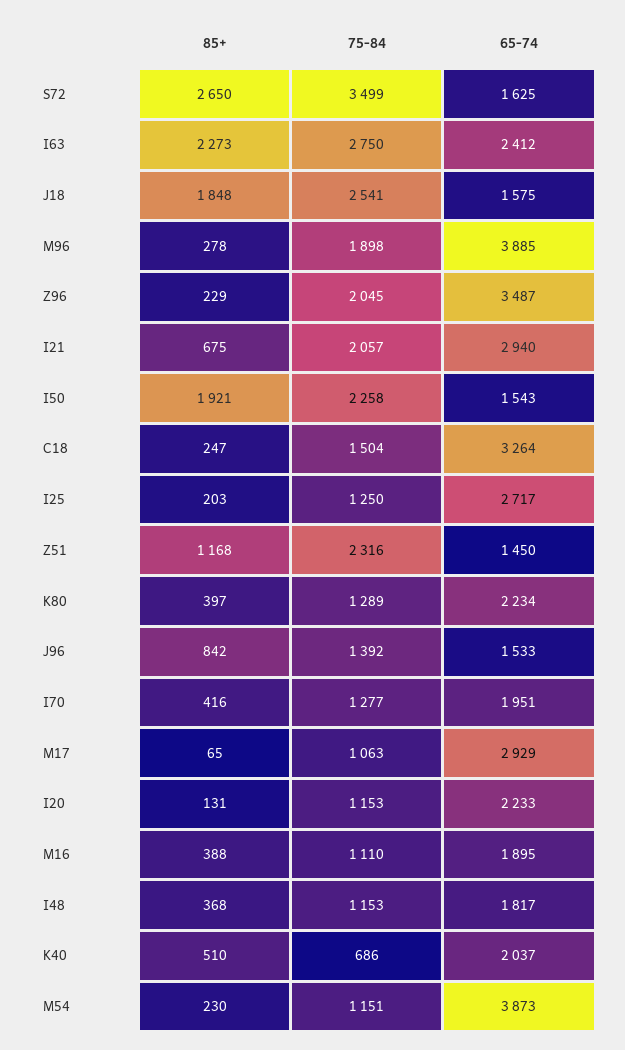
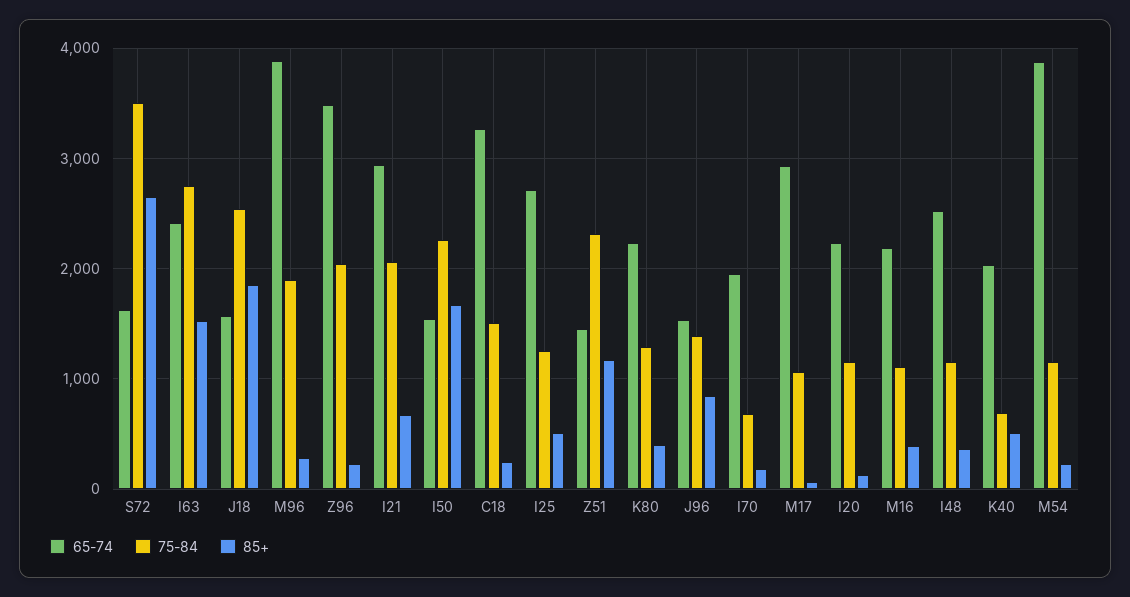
85+, I63: 2273 -> 1500
85+, I50: 1921 -> 1700
85+, I25: 203 -> 500
85+, I70: 416 -> 200
75-84, I70: 1277 -> 700
65-74, M16: 1895 -> 2200
65-74, I48: 1817 -> 2500

